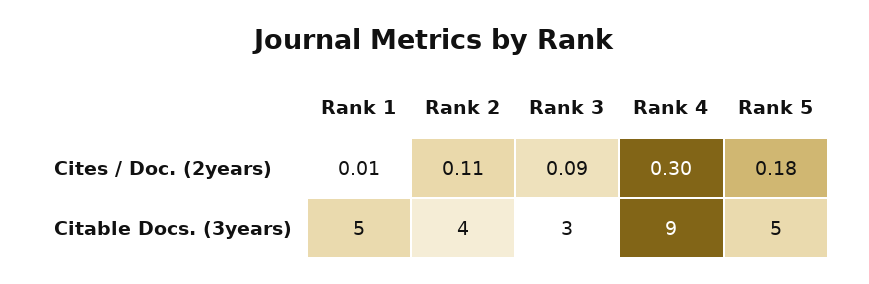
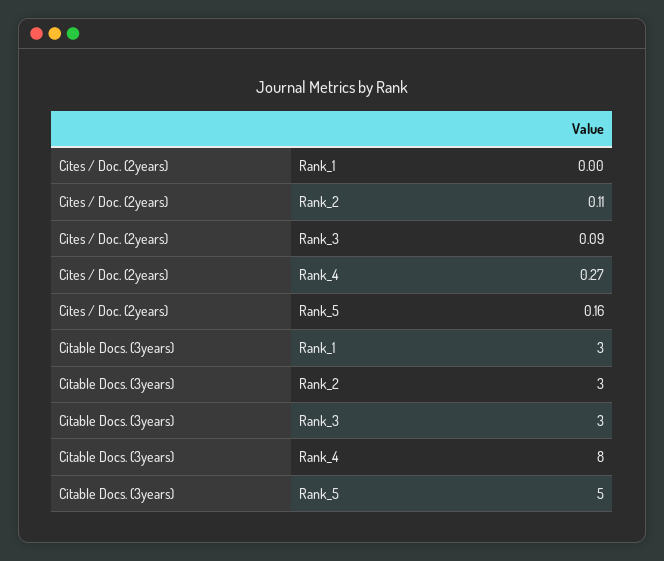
Rank 1, Cites / Doc. (2years): 0.01 -> 0
Rank 4, Cites / Doc. (2years): 0.3 -> 0.27
Rank 5, Cites / Doc. (2years): 0.18 -> 0.16
Rank 1, Citable Docs. (3years): 5 -> 3
Rank 2, Citable Docs. (3years): 4 -> 3
Rank 4, Citable Docs. (3years): 9 -> 8

